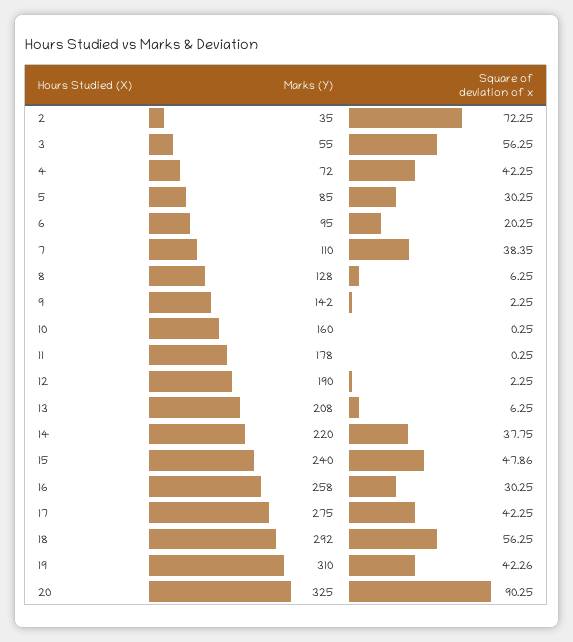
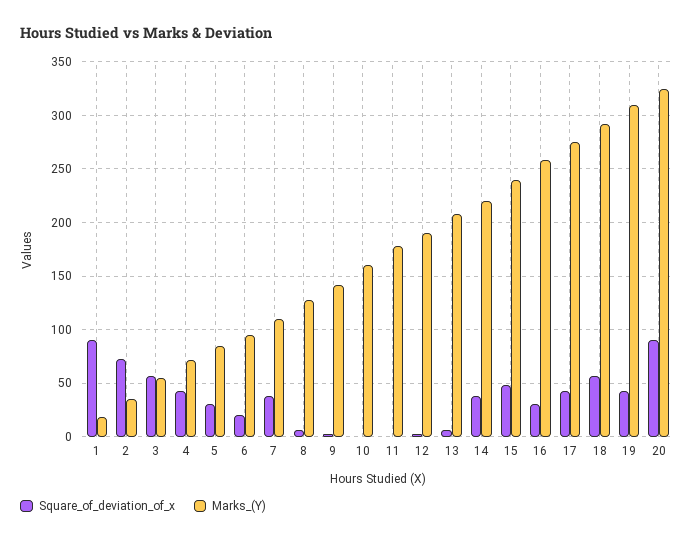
Square of deviation of x, 1: none -> 90
Marks (Y), 1: none -> 20

